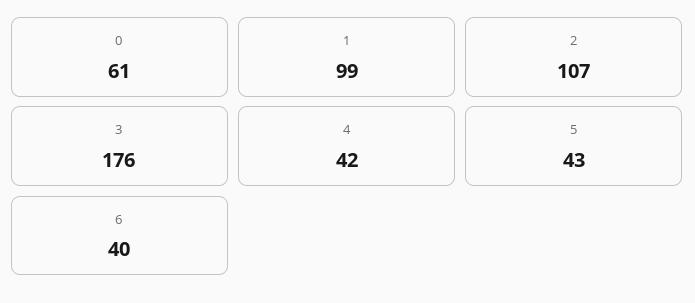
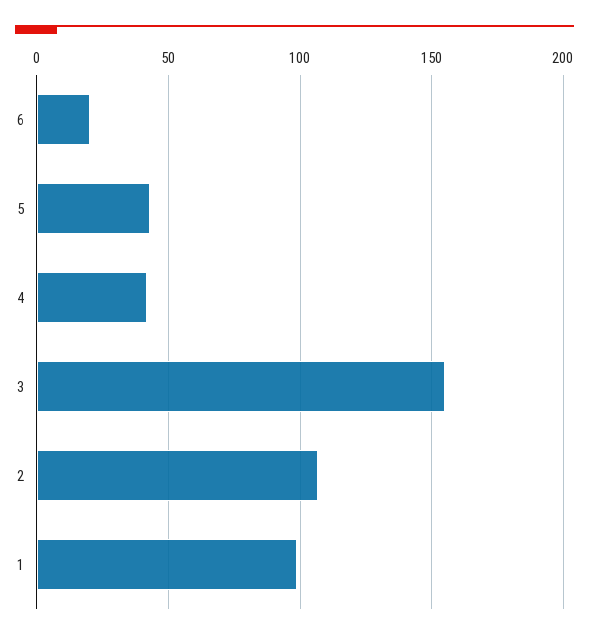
0: 61 -> none
3: 176 -> 155
6: 40 -> 20

